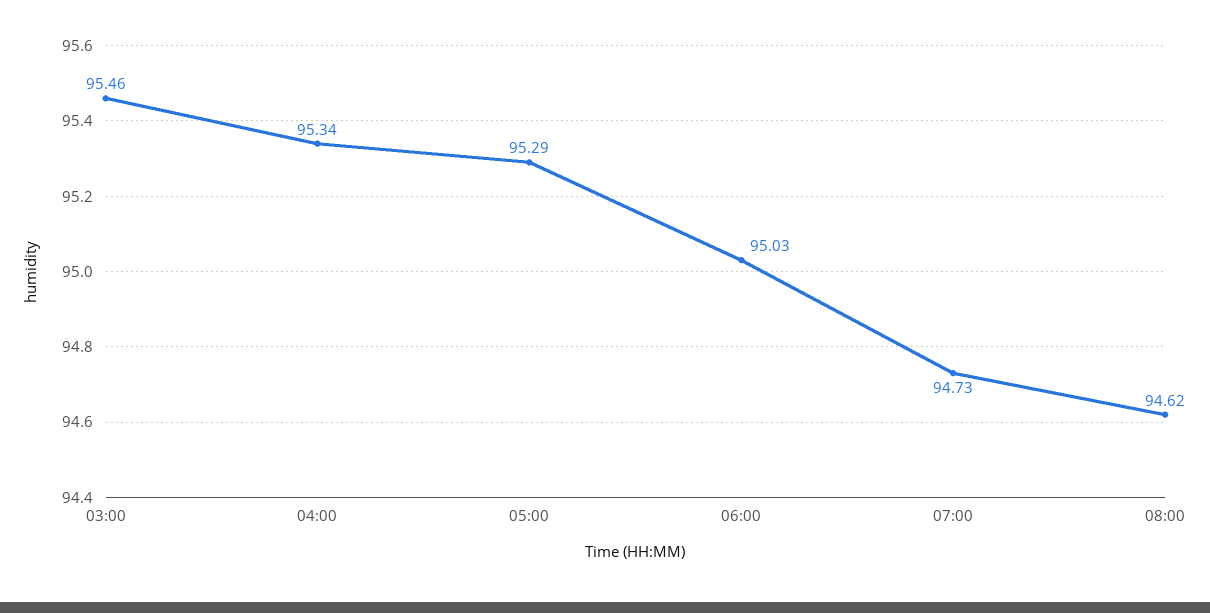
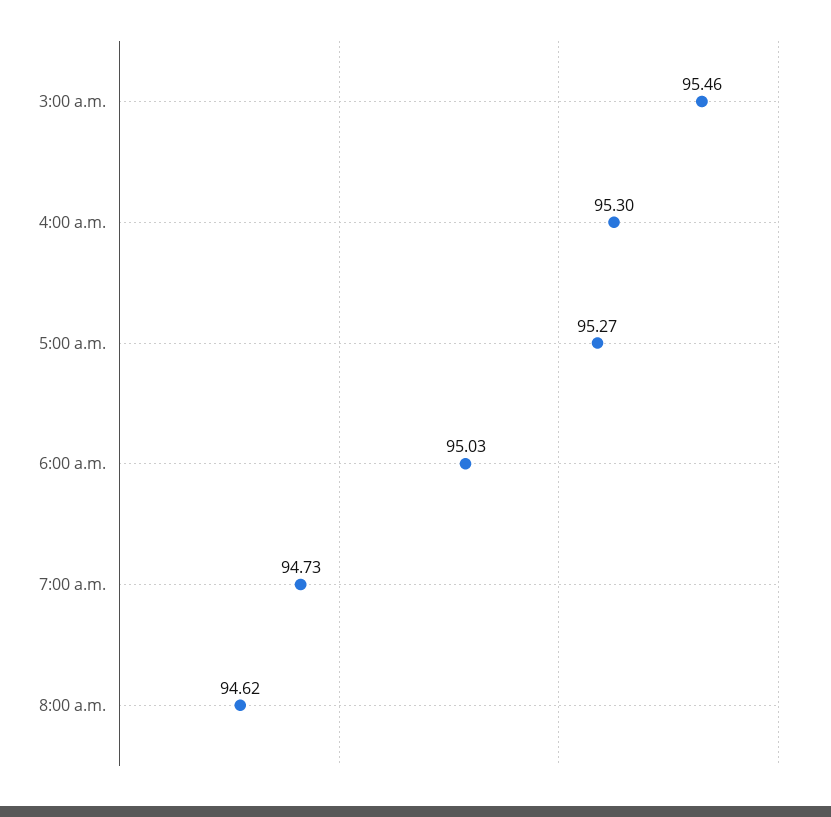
04:00: 95.34 -> 95.3
05:00: 95.29 -> 95.27

